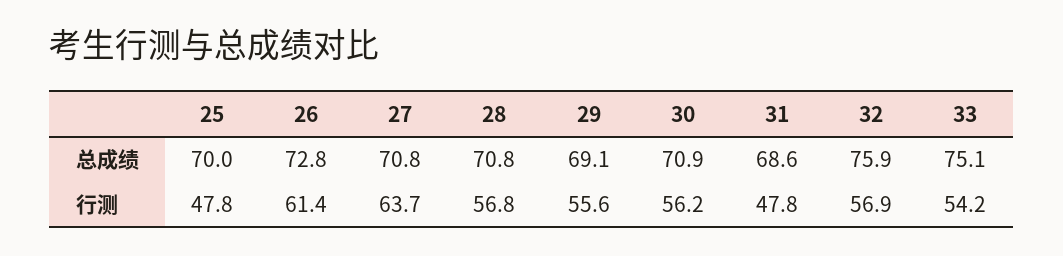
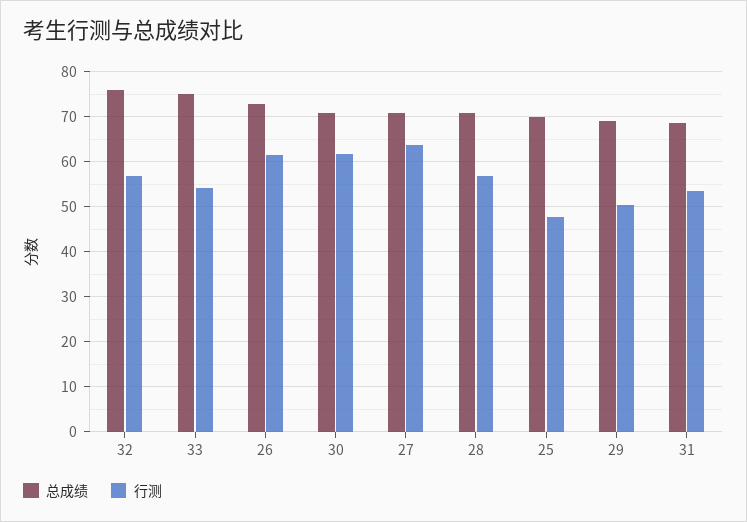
行测, 29: 55.6 -> 50
行测, 30: 56.2 -> 62
行测, 31: 47.8 -> 54

